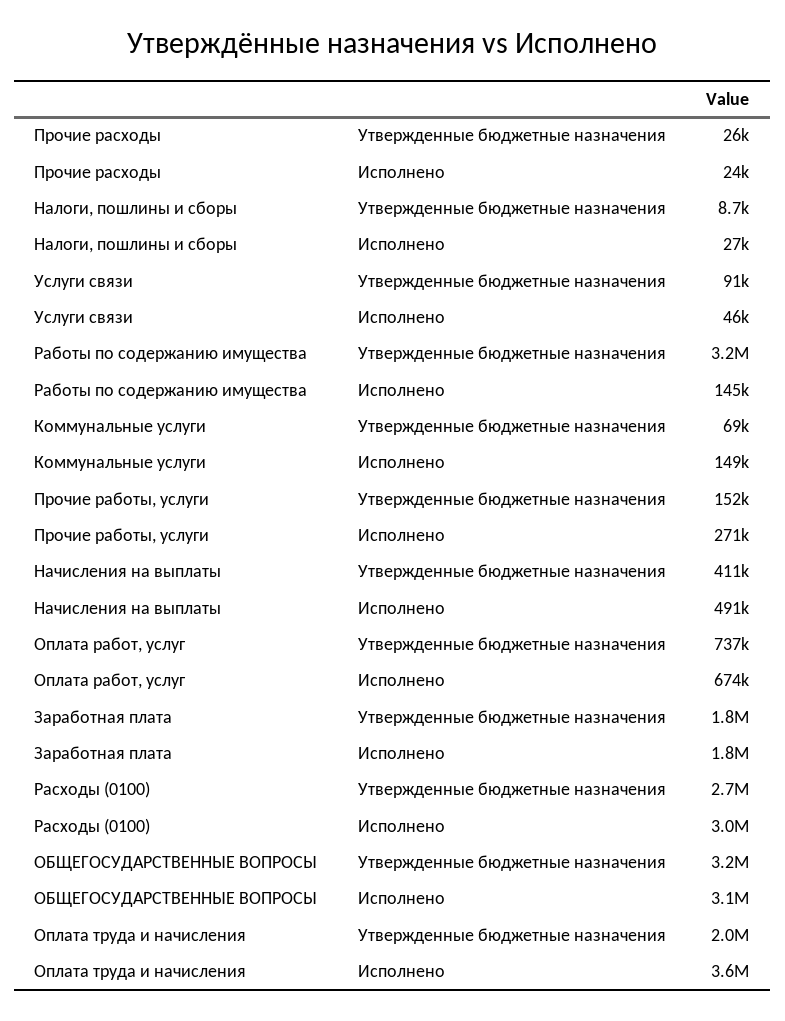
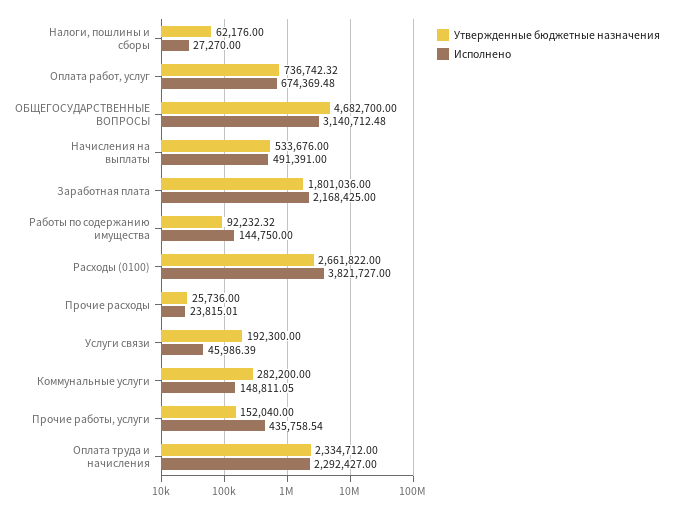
Утвержденные бюджетные назначения, Налоги, пошлины и сборы: 8700 -> 62176
Утвержденные бюджетные назначения, Услуги связи: 91000 -> 192300
Утвержденные бюджетные назначения, Работы по содержанию имущества: 3200000 -> 92232.32
Утвержденные бюджетные назначения, Коммунальные услуги: 69000 -> 282200
Исполнено, Прочие работы, услуги: 271000 -> 435758.54
Утвержденные бюджетные назначения, Начисления на выплаты: 411000 -> 533676
Исполнено, Заработная плата: 1800000 -> 2168425
Исполнено, Расходы (0100): 3000000 -> 3821727
Утвержденные бюджетные назначения, ОБЩЕГОСУДАРСТВЕННЫЕ ВОПРОСЫ: 3200000 -> 4682700
Утвержденные бюджетные назначения, Оплата труда и начисления: 2000000 -> 2334712
Исполнено, Оплата труда и начисления: 3600000 -> 2292427

